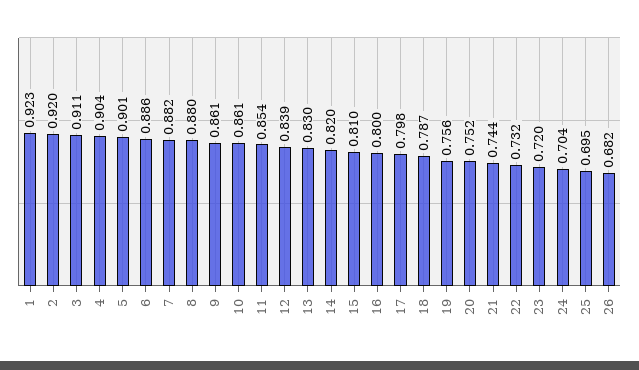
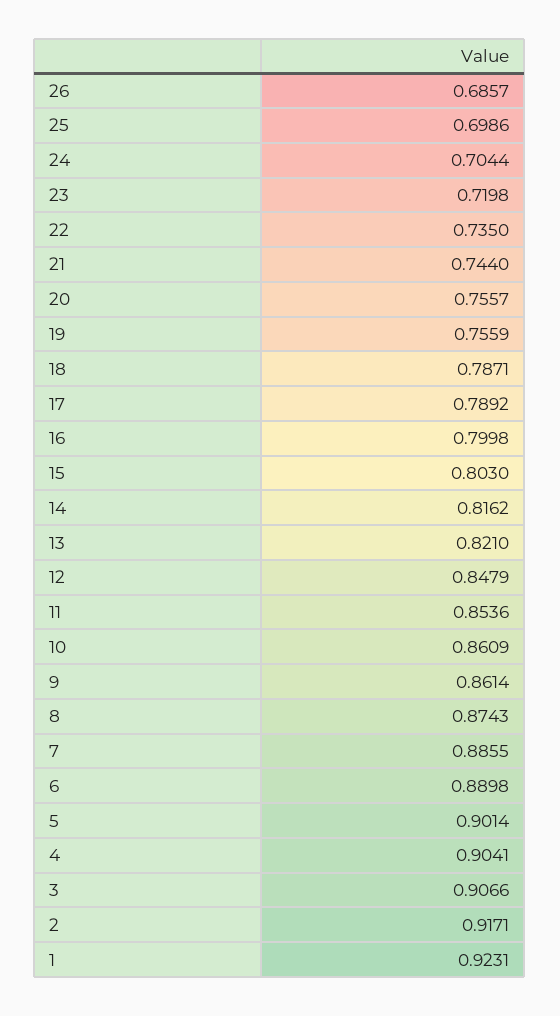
2: 0.92 -> 0.9171
3: 0.911 -> 0.9066
6: 0.886 -> 0.8898
7: 0.882 -> 0.8855
8: 0.88 -> 0.8743
12: 0.839 -> 0.8479
13: 0.83 -> 0.821
14: 0.82 -> 0.8162
15: 0.81 -> 0.803
17: 0.798 -> 0.7892
20: 0.752 -> 0.7557
22: 0.732 -> 0.735
25: 0.695 -> 0.6986
26: 0.682 -> 0.6857

